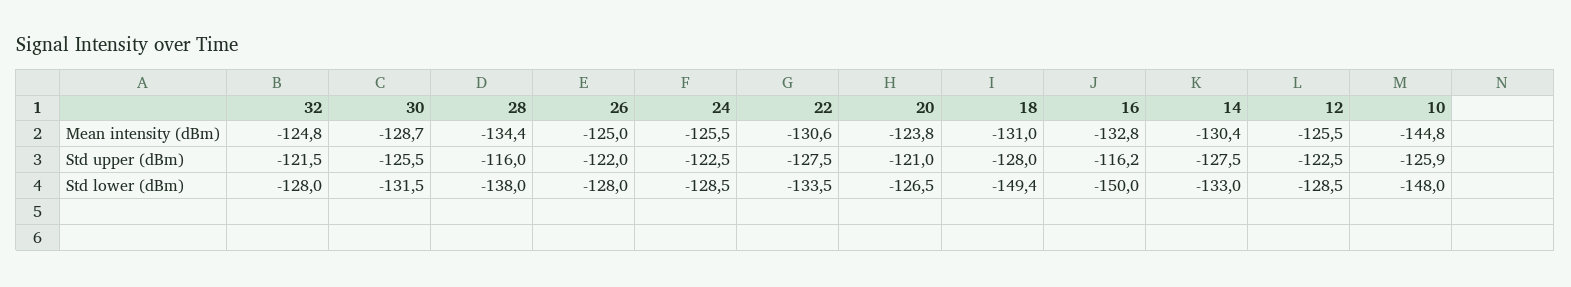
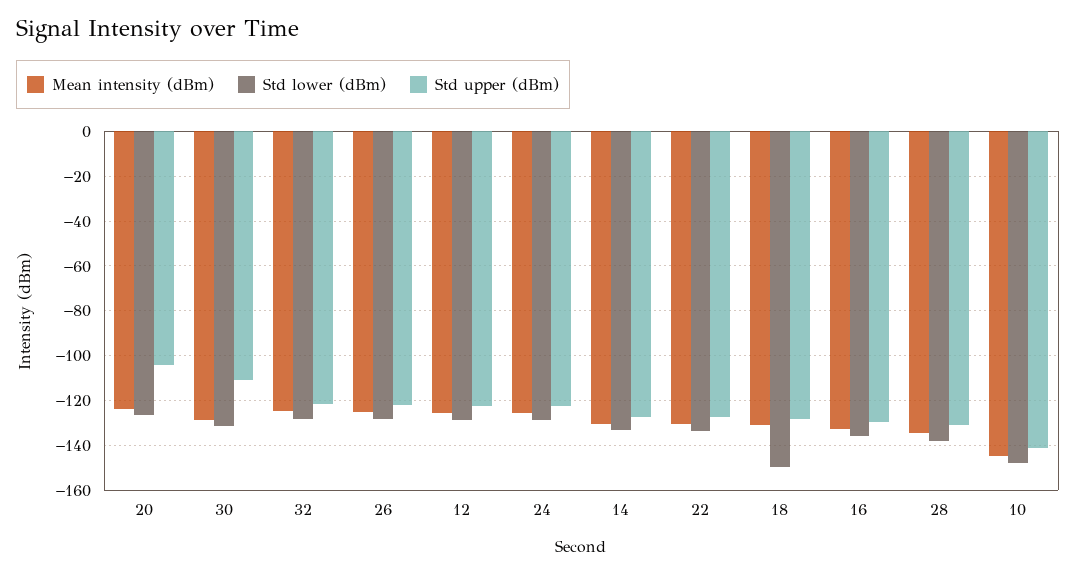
Std upper (dBm), 30: -125.5 -> -110
Std upper (dBm), 28: -116 -> -130
Std upper (dBm), 20: -121 -> -105
Std upper (dBm), 16: -116.2 -> -130
Std upper (dBm), 10: -125.9 -> -140
Std lower (dBm), 16: -150 -> -135

